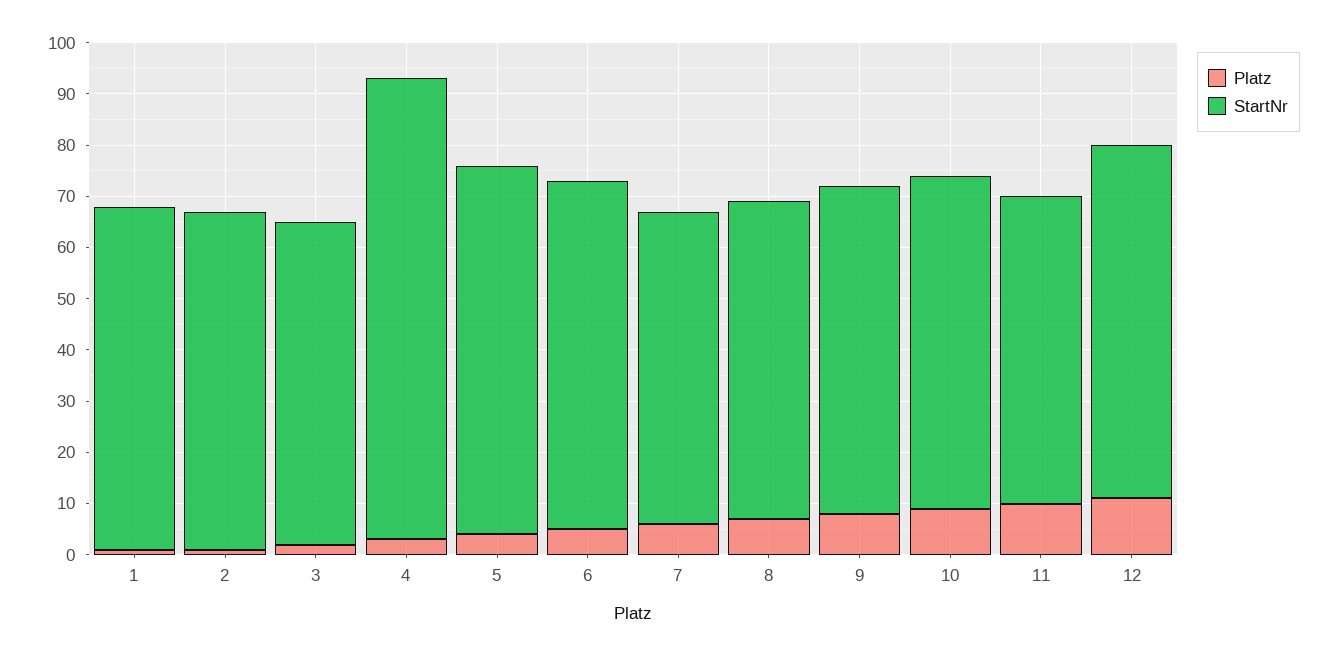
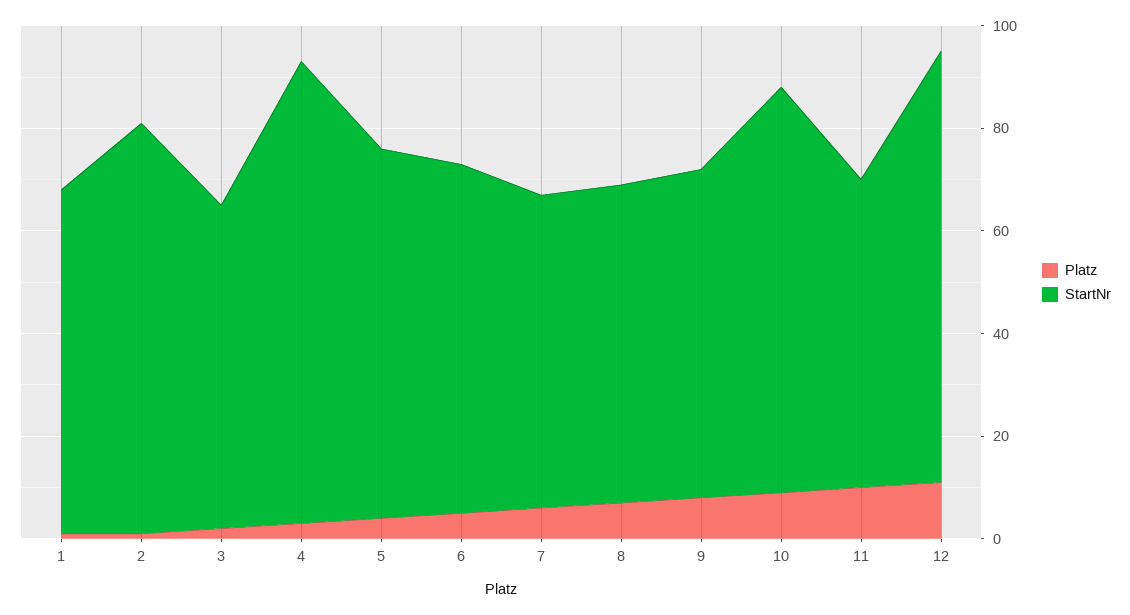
StartNr, 2: 65 -> 80
StartNr, 10: 65 -> 80
StartNr, 12: 70 -> 85

